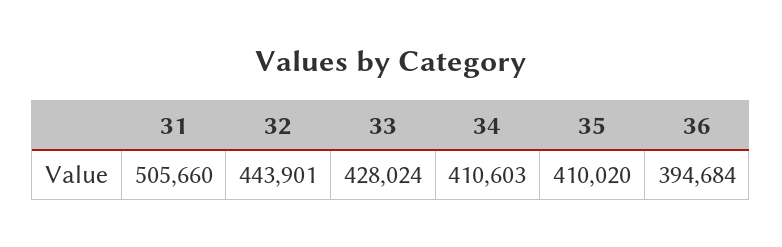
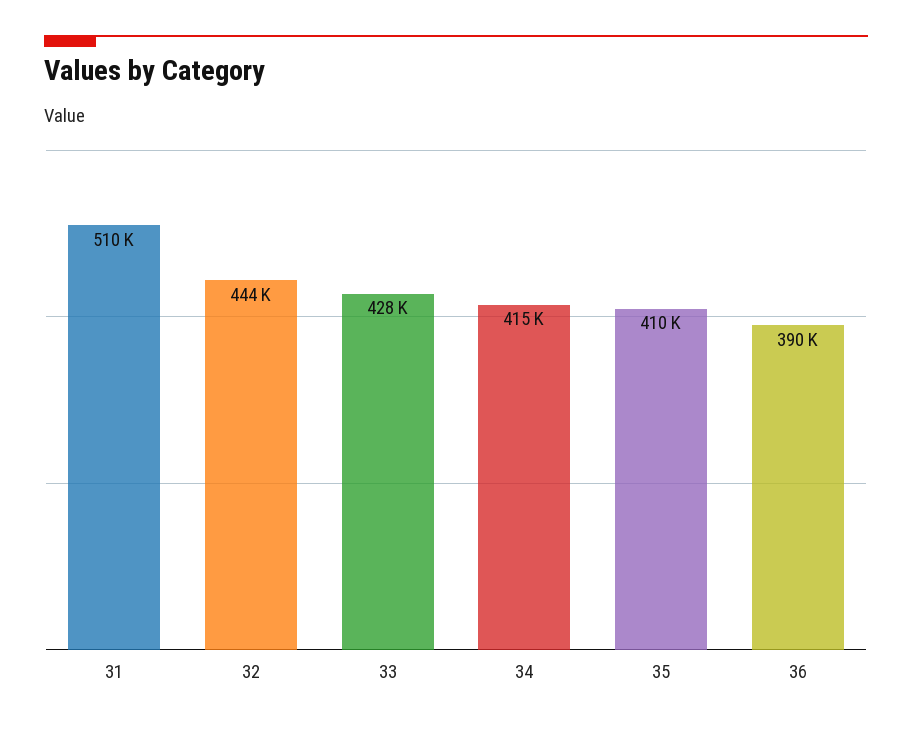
31: 505660 -> 510000
34: 410603 -> 415000
36: 394684 -> 390000

